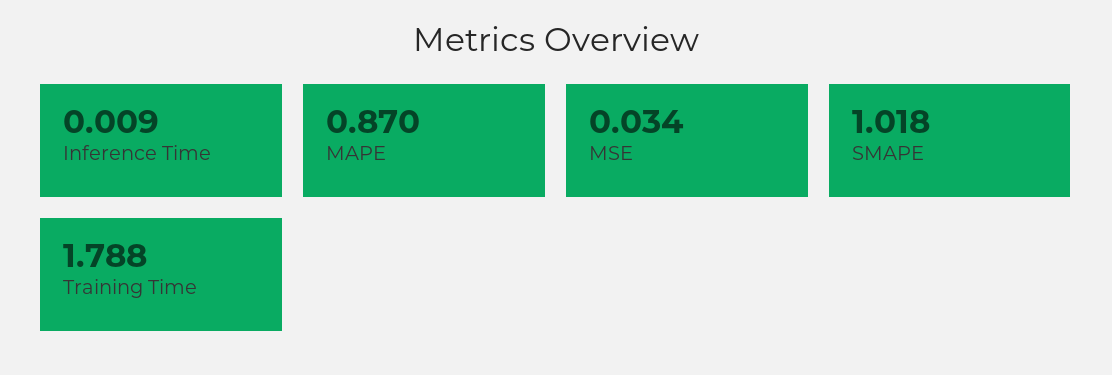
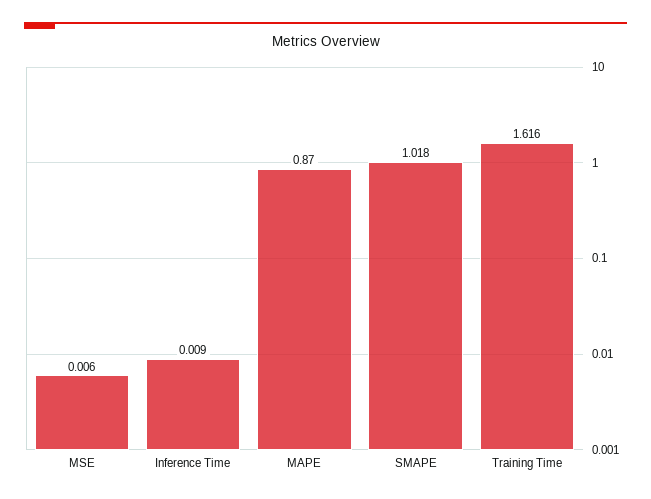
MSE: 0.034 -> 0.006
Training Time: 1.788 -> 1.616

